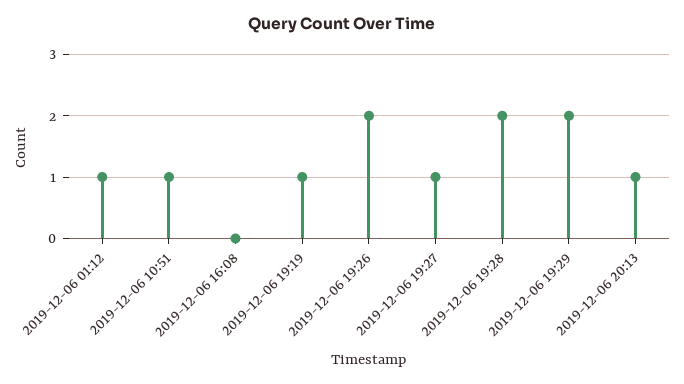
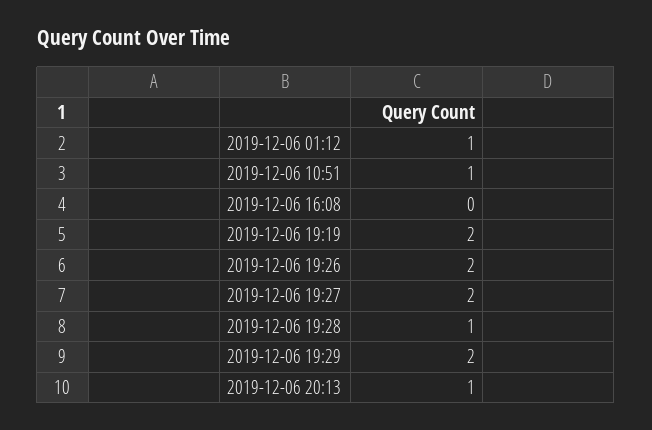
2019-12-06 19:19: 1 -> 2
2019-12-06 19:27: 1 -> 2
2019-12-06 19:28: 2 -> 1

